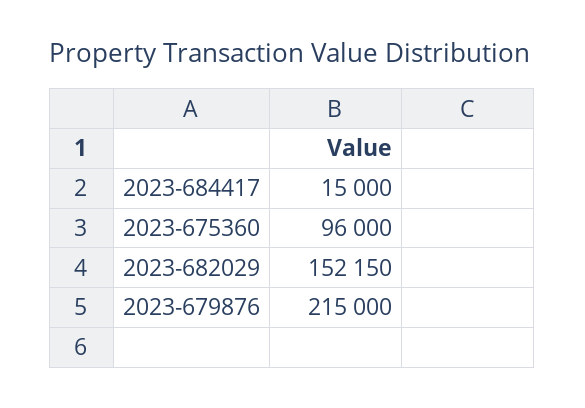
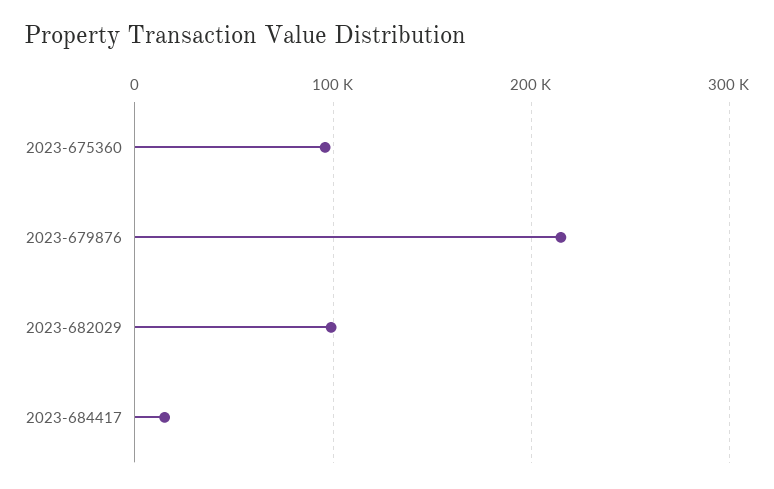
2023-682029: 152150 -> 100000

